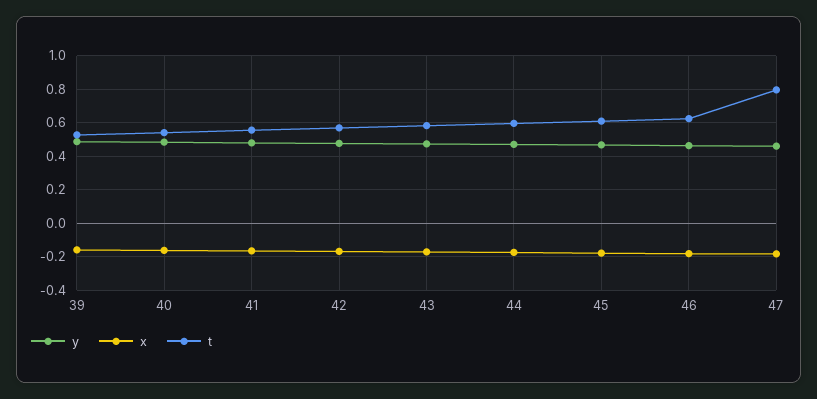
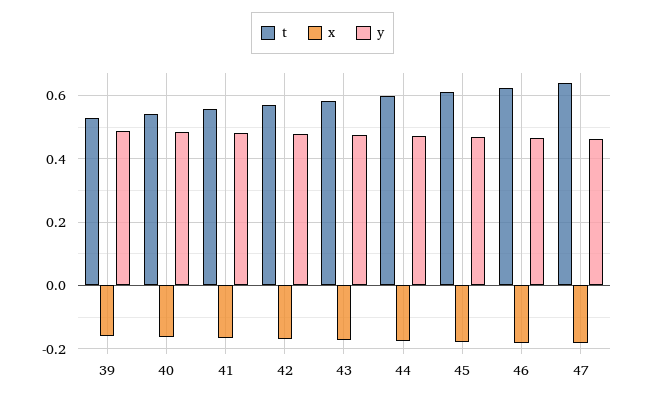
t, 47: 0.8 -> 0.64

